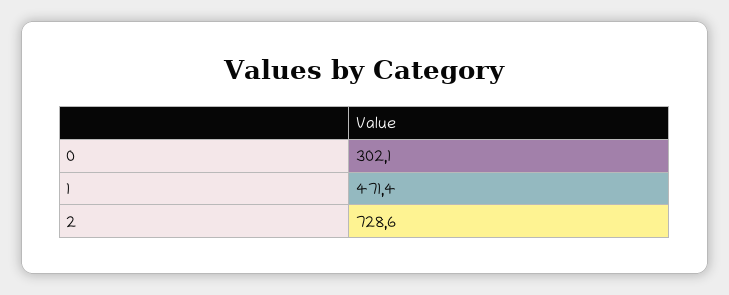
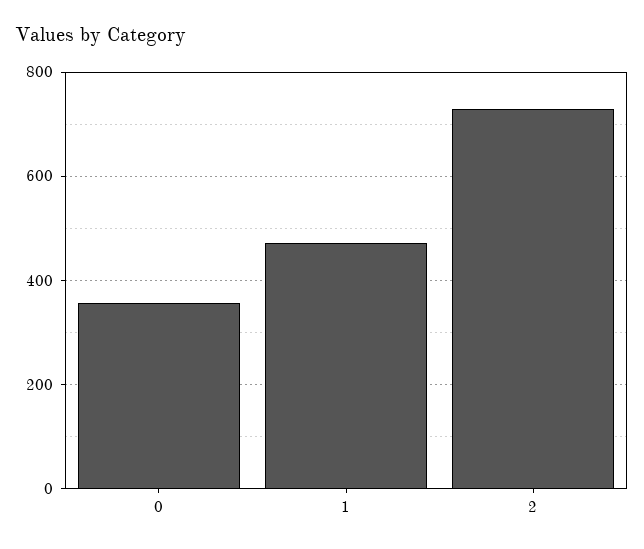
0: 302.1 -> 360

